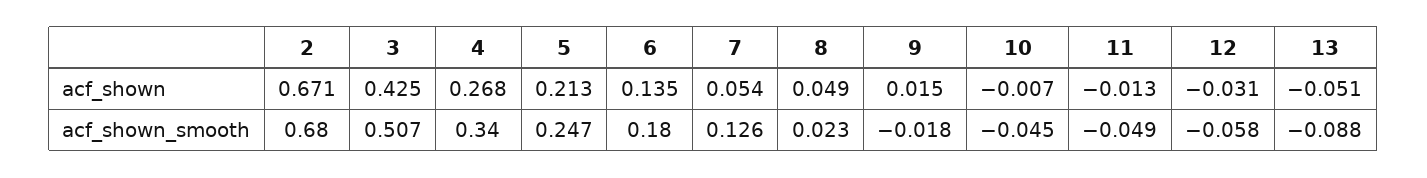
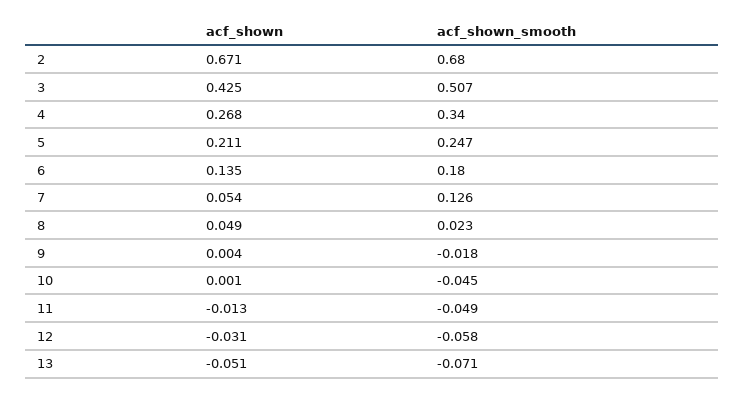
5, acf_shown: 0.213 -> 0.211
9, acf_shown: 0.015 -> 0.004
10, acf_shown: -0.007 -> 0.001
13, acf_shown_smooth: -0.088 -> -0.071

